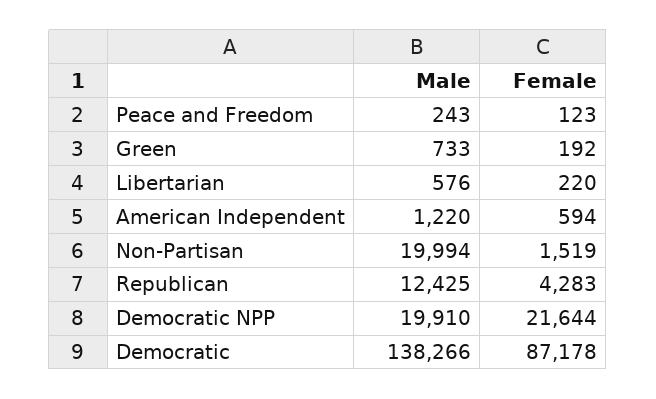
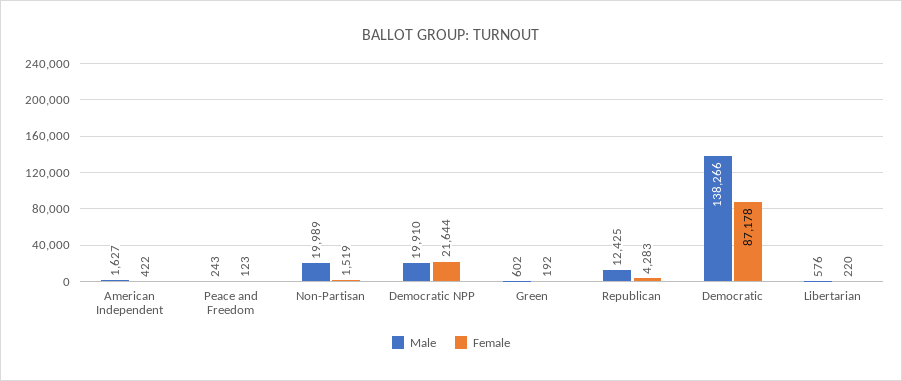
Male, Green: 733 -> 602
Male, American Independent: 1220 -> 1627
Female, American Independent: 594 -> 422
Male, Non-Partisan: 19994 -> 19989

